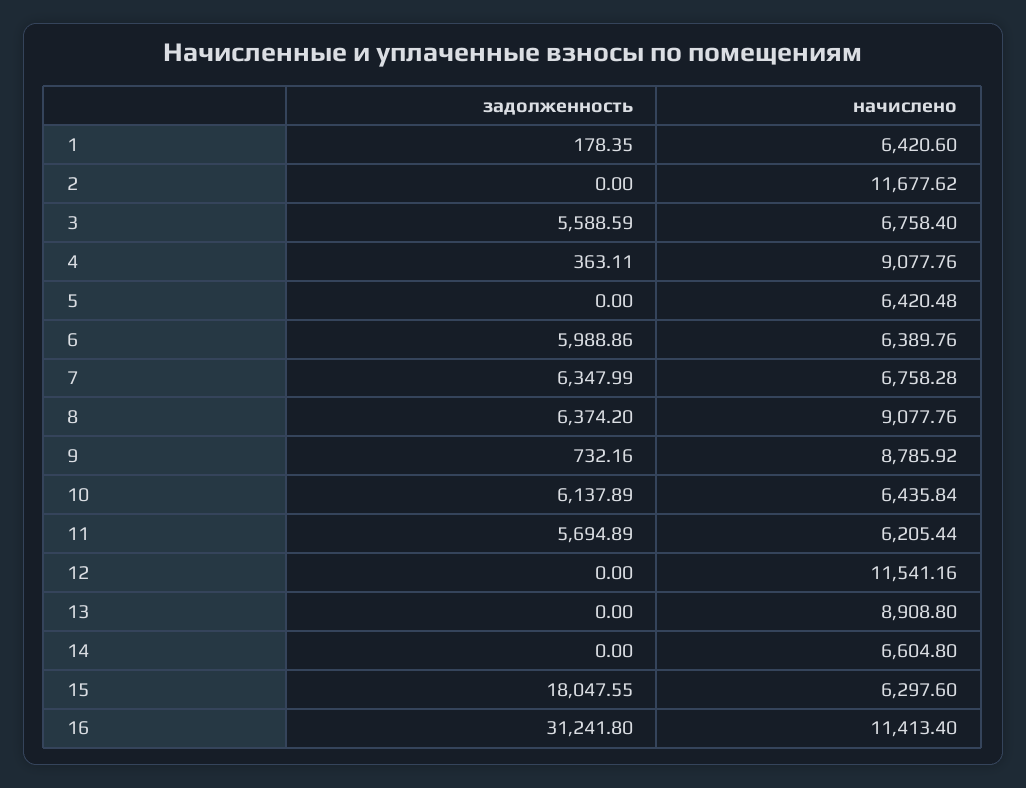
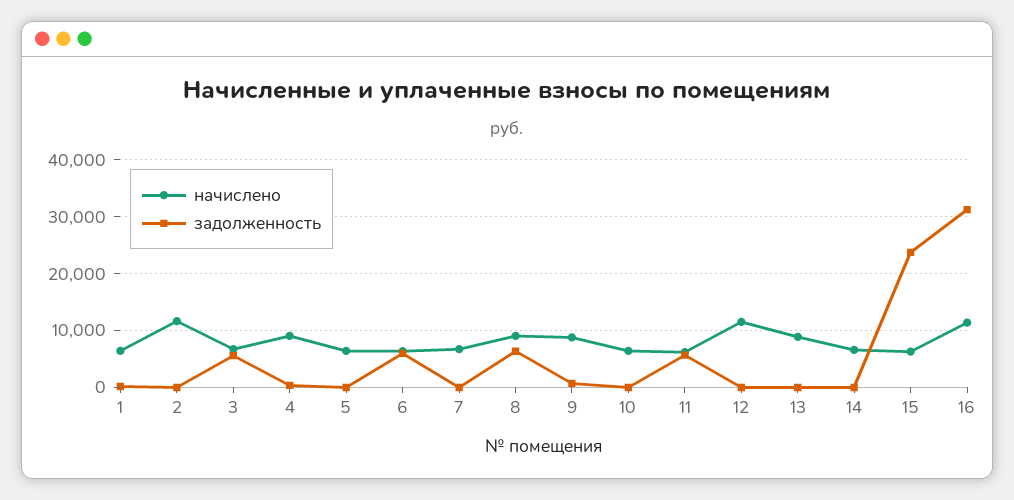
задолженность, 7: 6347.99 -> 0
задолженность, 10: 6137.89 -> 0
задолженность, 15: 18047.55 -> 24000

